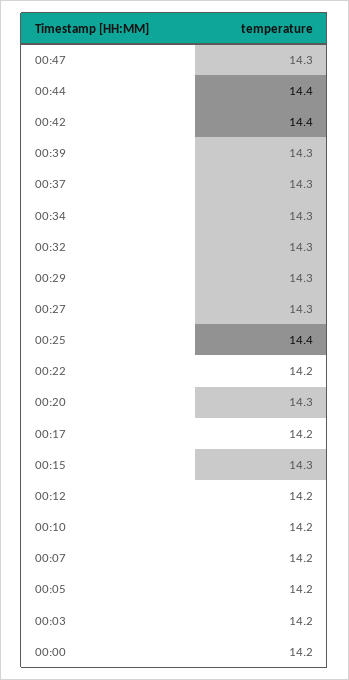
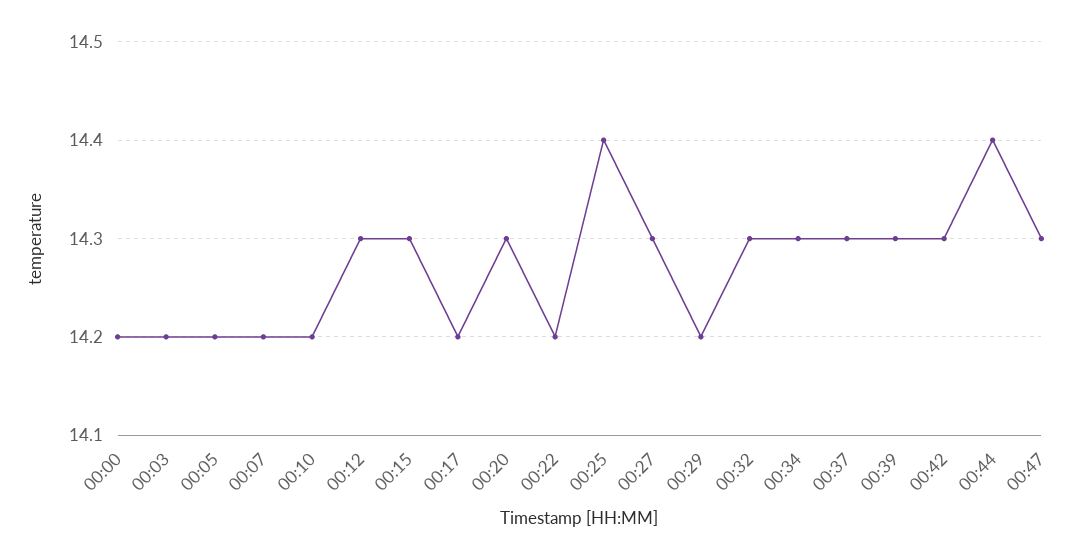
00:42: 14.4 -> 14.3
00:29: 14.3 -> 14.2
00:12: 14.2 -> 14.3

